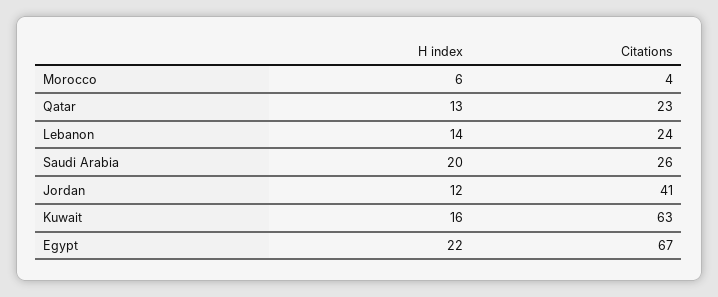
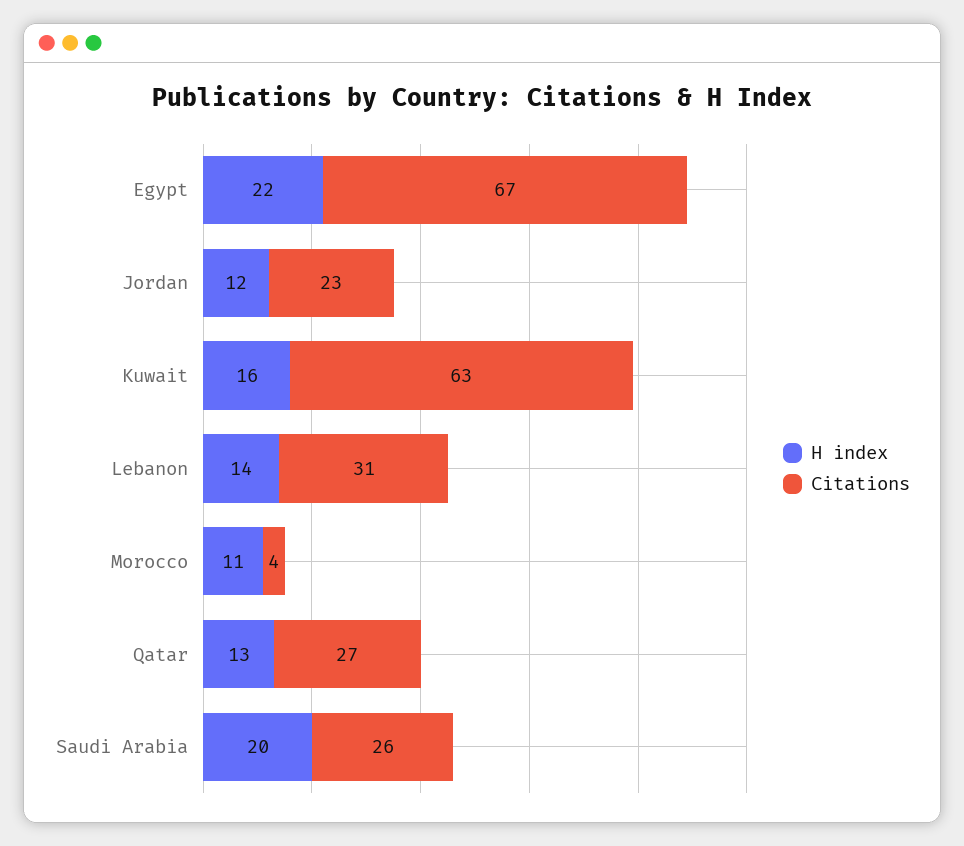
H index, Morocco: 6 -> 11
Citations, Qatar: 23 -> 27
Citations, Lebanon: 24 -> 31
Citations, Jordan: 41 -> 23

